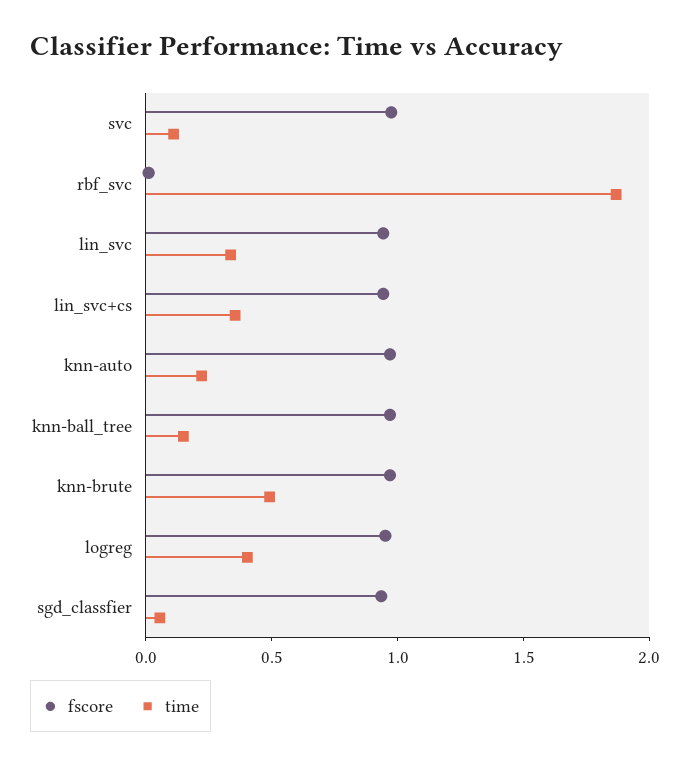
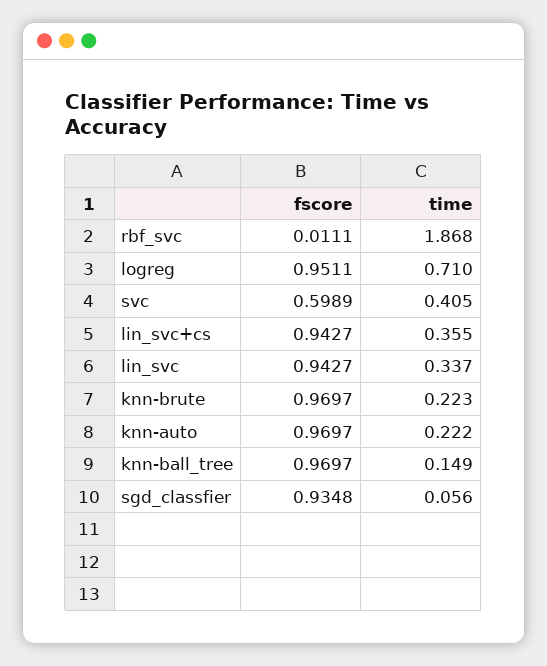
fscore, svc: 1 -> 0.5989
time, svc: 0.1 -> 0.405
time, knn-brute: 0.5 -> 0.223
time, logreg: 0.4 -> 0.71

